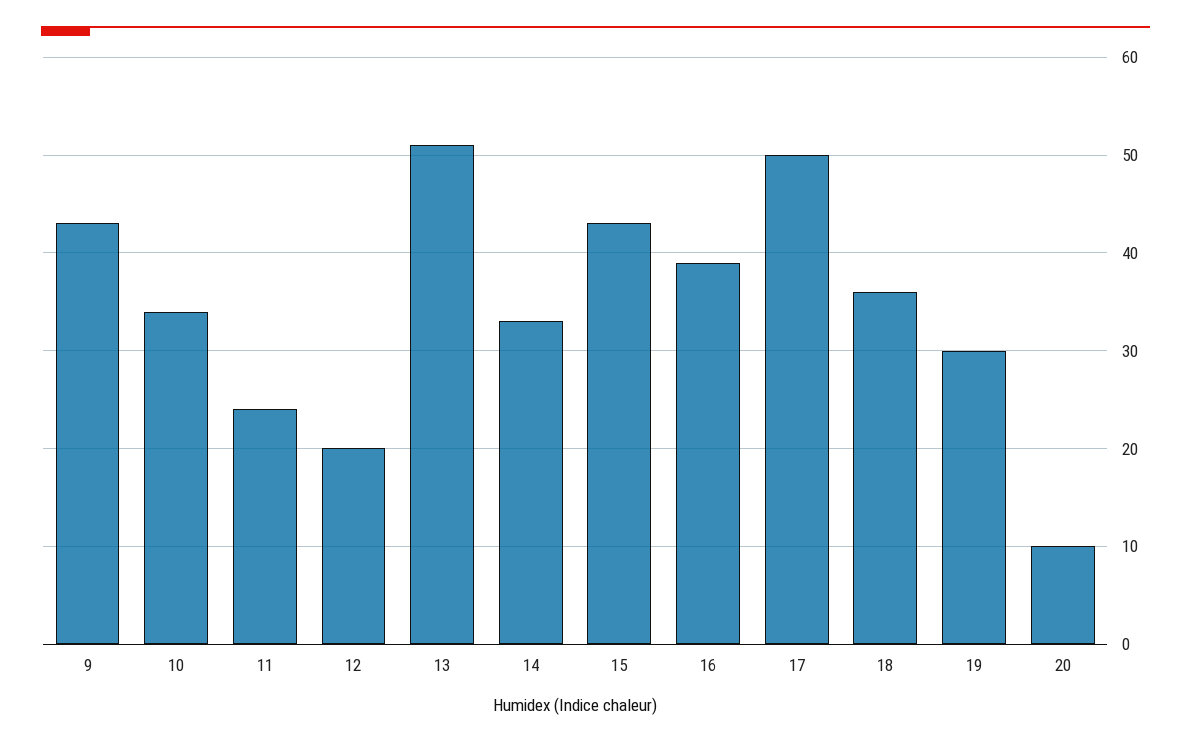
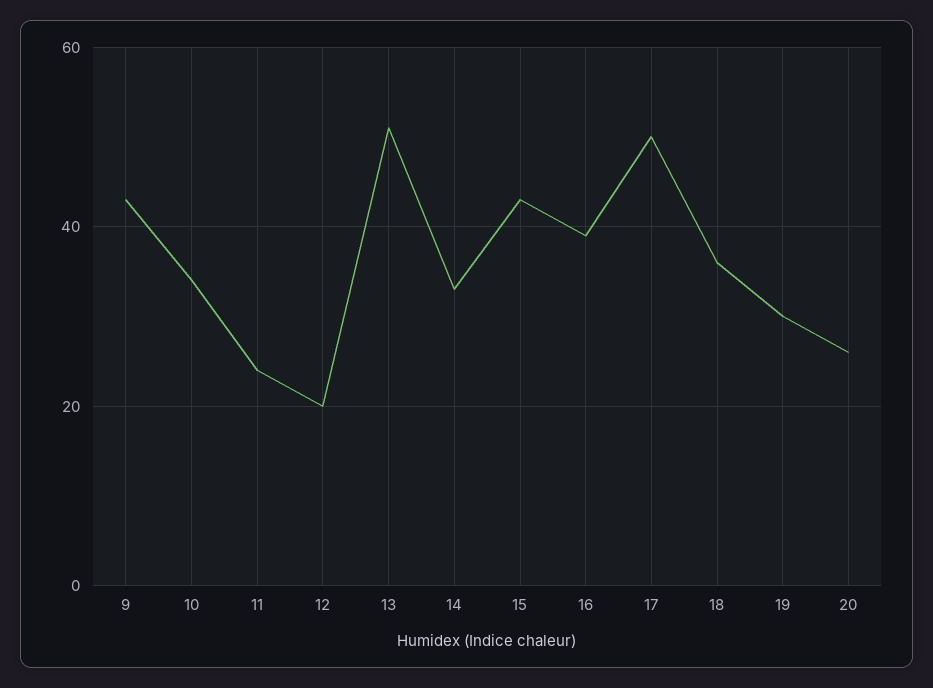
20: 10 -> 25

